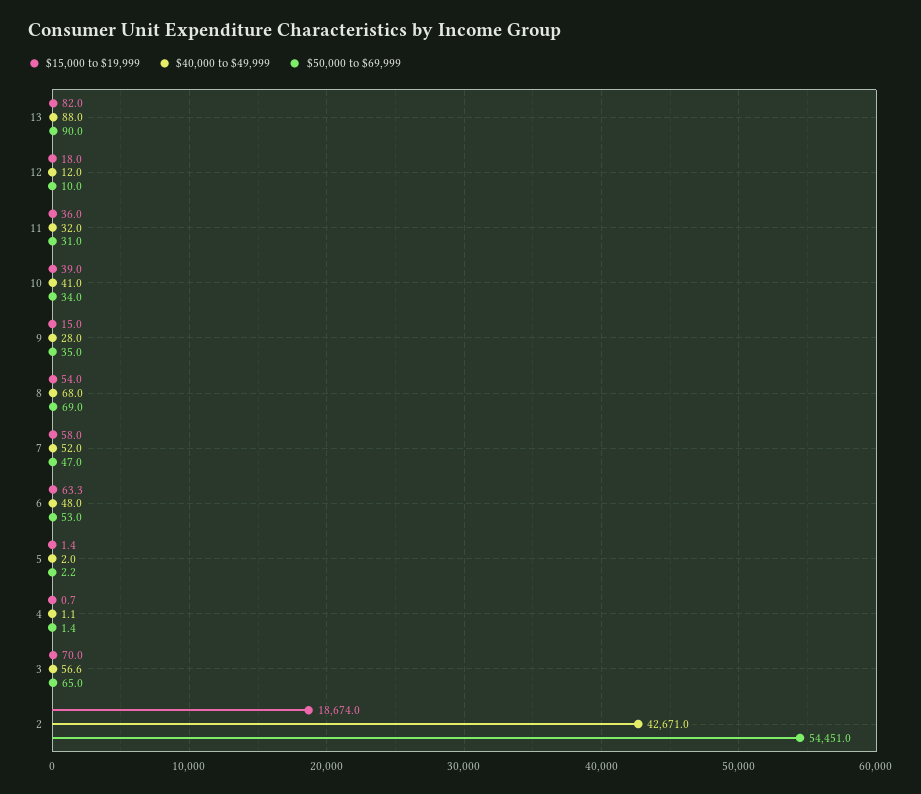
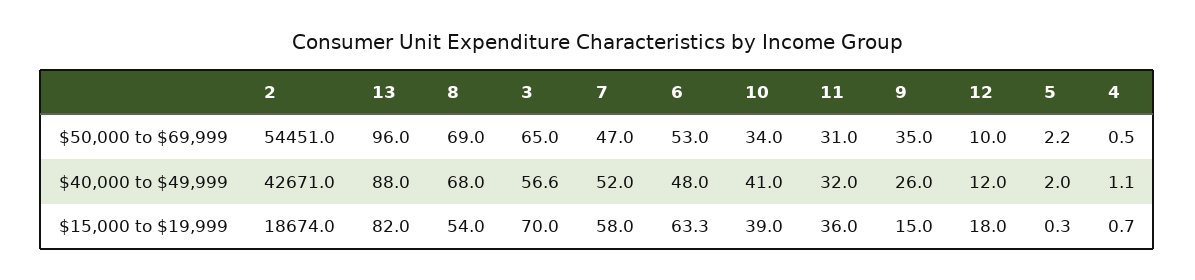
$50,000 to $69,999, 13: 90 -> 96
$40,000 to $49,999, 9: 28 -> 26
$15,000 to $19,999, 5: 1.4 -> 0.3
$50,000 to $69,999, 4: 1.4 -> 0.5

